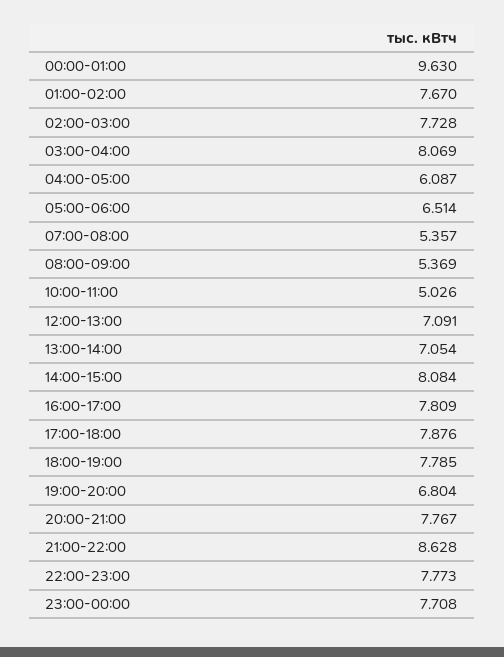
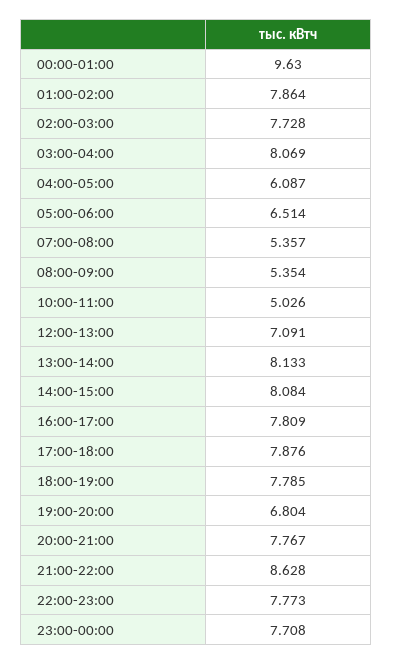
01:00-02:00: 7.67 -> 7.864
08:00-09:00: 5.369 -> 5.354
13:00-14:00: 7.054 -> 8.133

